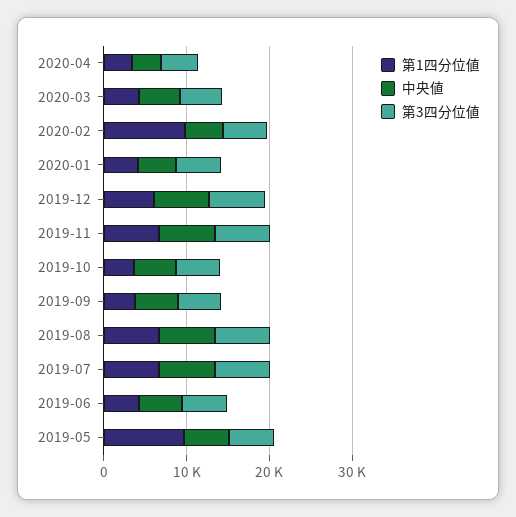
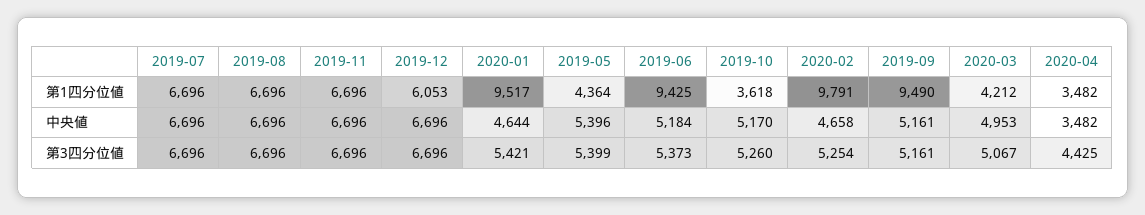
第1四分位値, 2020-01: 4000 -> 9517
第1四分位値, 2019-09: 4000 -> 9490
第1四分位値, 2019-06: 4000 -> 9425
第1四分位値, 2019-05: 10000 -> 4364

